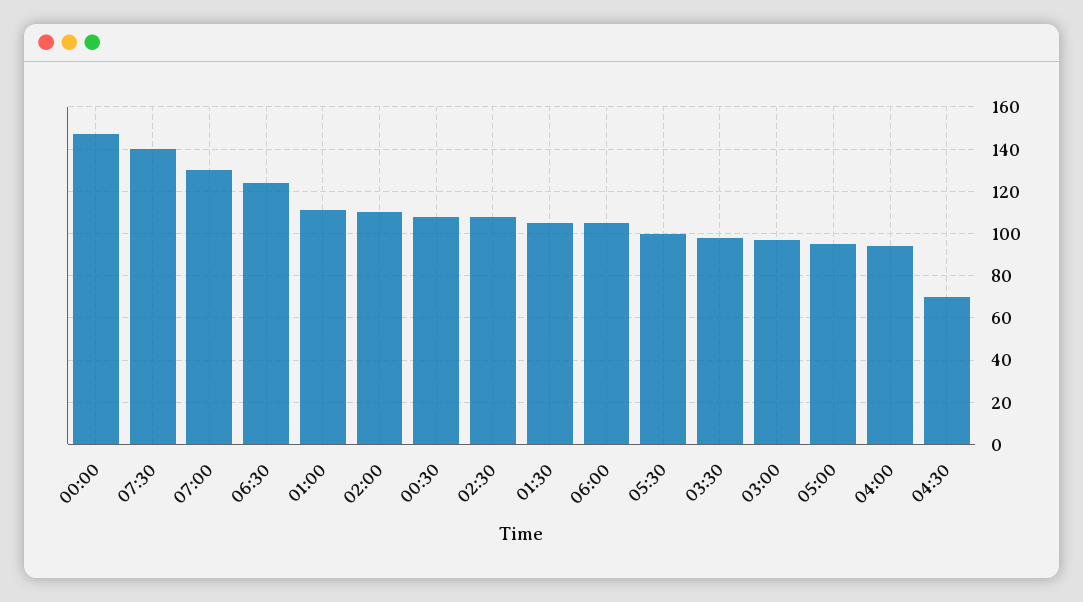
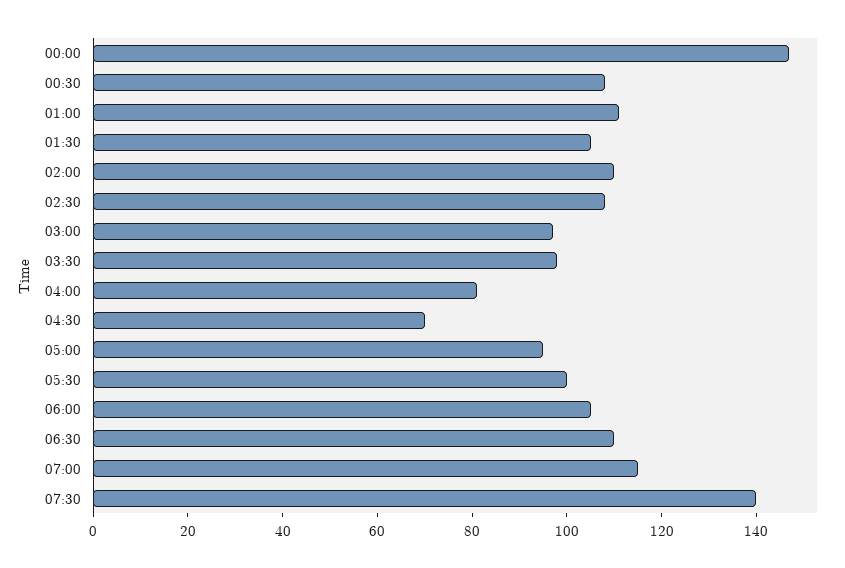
07:00: 130 -> 115
06:30: 125 -> 110
04:00: 95 -> 80

